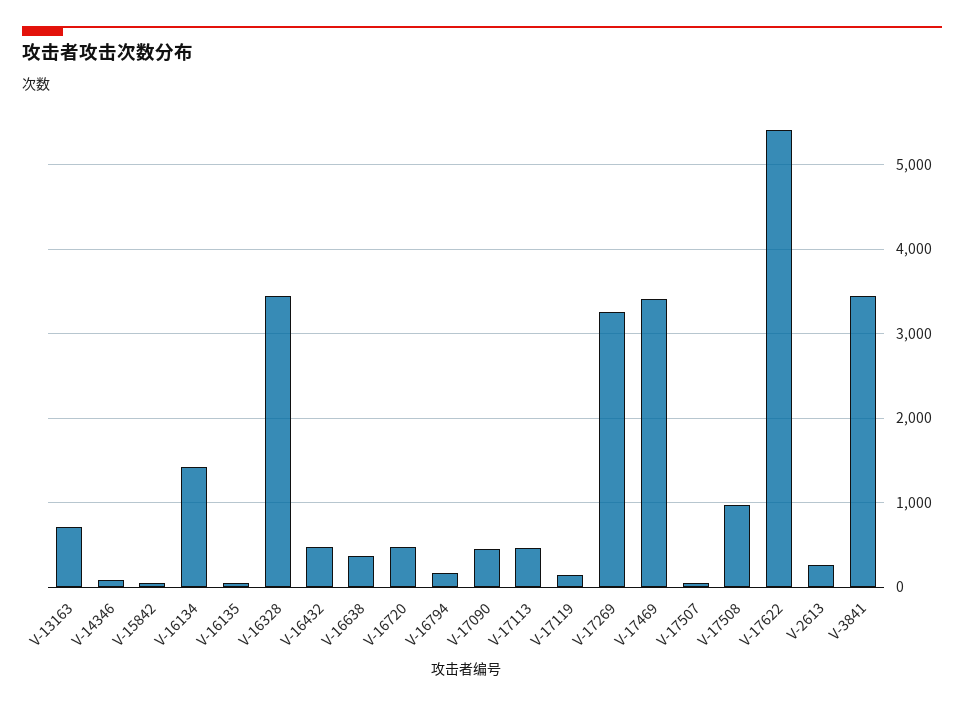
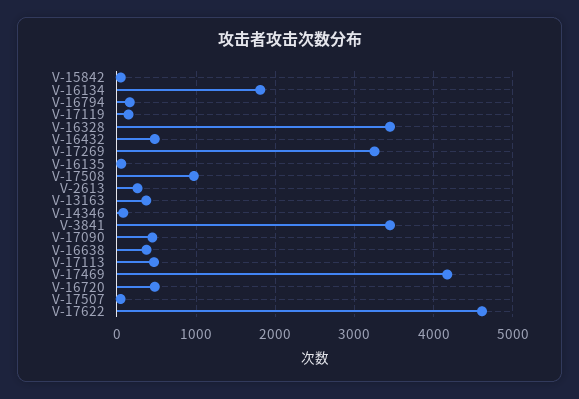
V-13163: 700 -> 400
V-16134: 1400 -> 1800
V-17469: 3400 -> 4200
V-17622: 5400 -> 4600

